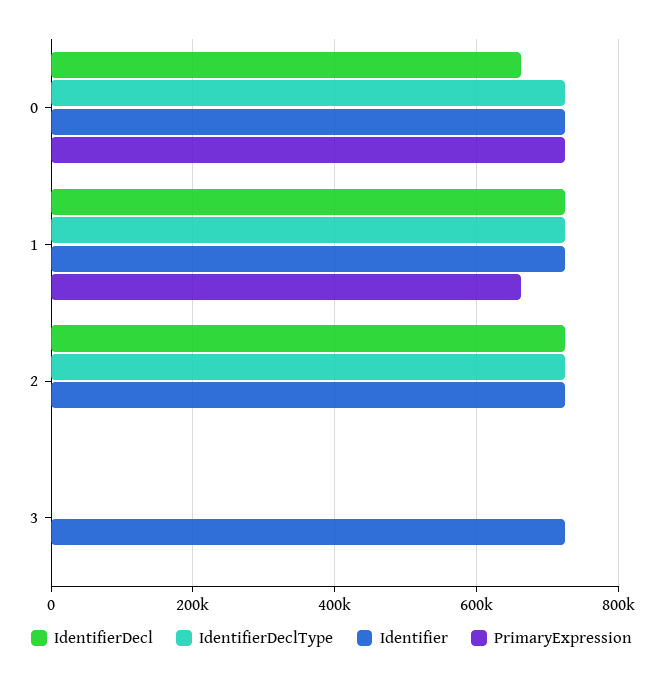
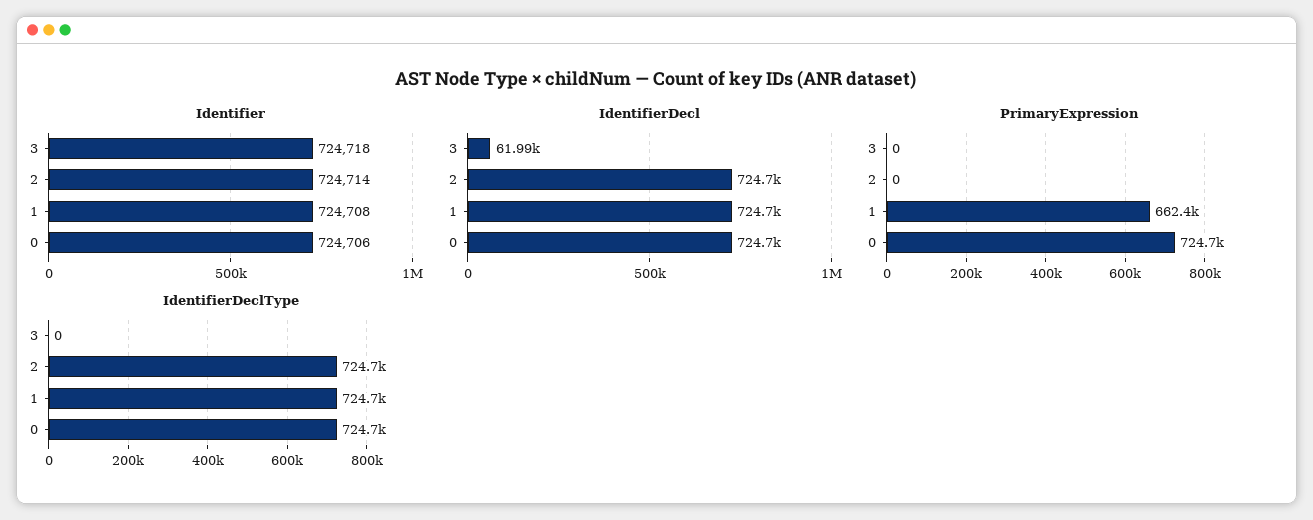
IdentifierDecl, 0: 660000 -> 724700
IdentifierDecl, 3: 0 -> 61990

